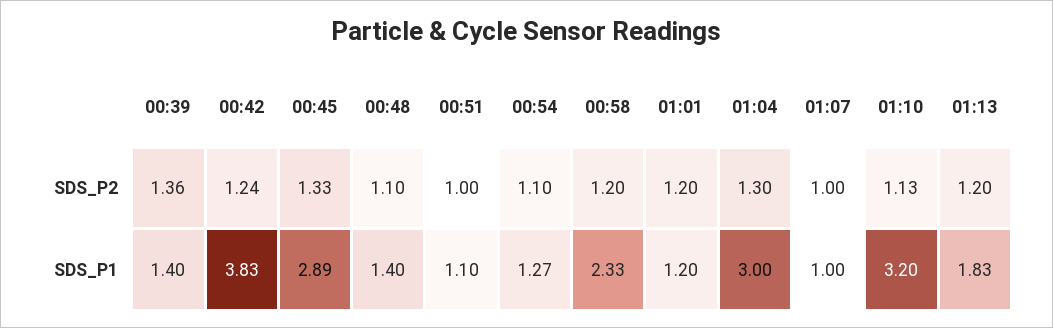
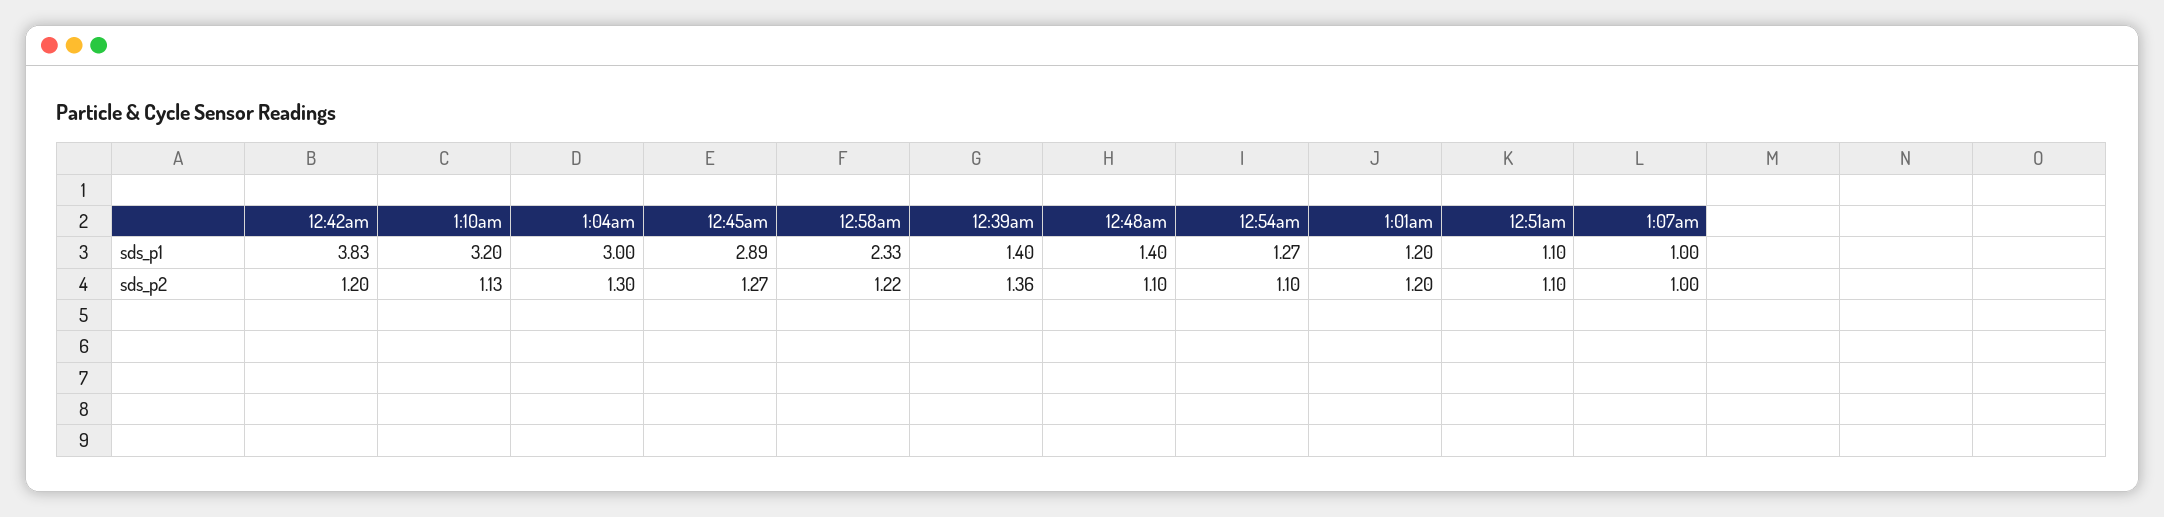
00:42, SDS_P2: 1.24 -> 1.2
00:45, SDS_P2: 1.33 -> 1.27
00:51, SDS_P2: 1 -> 1.1
00:58, SDS_P2: 1.2 -> 1.22
01:13, SDS_P2: 1.2 -> none
01:13, SDS_P1: 1.83 -> none

